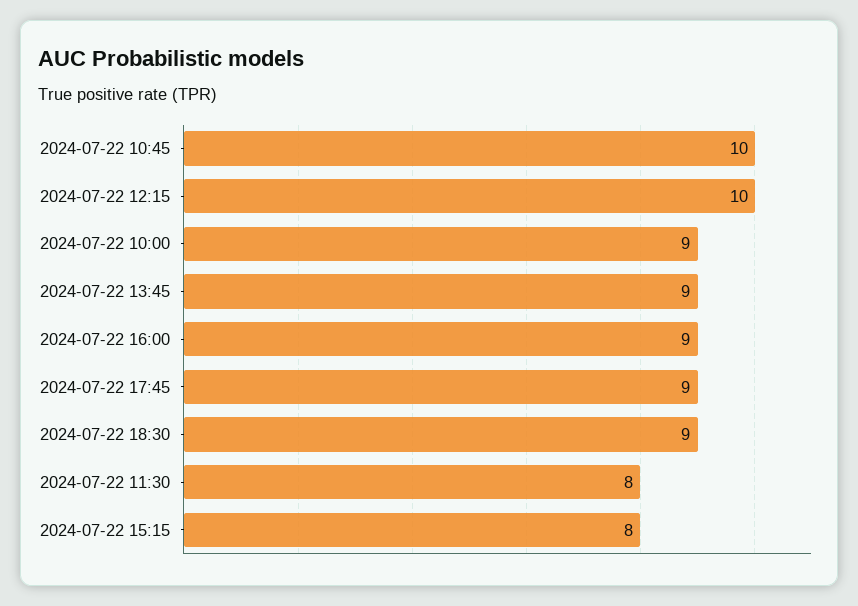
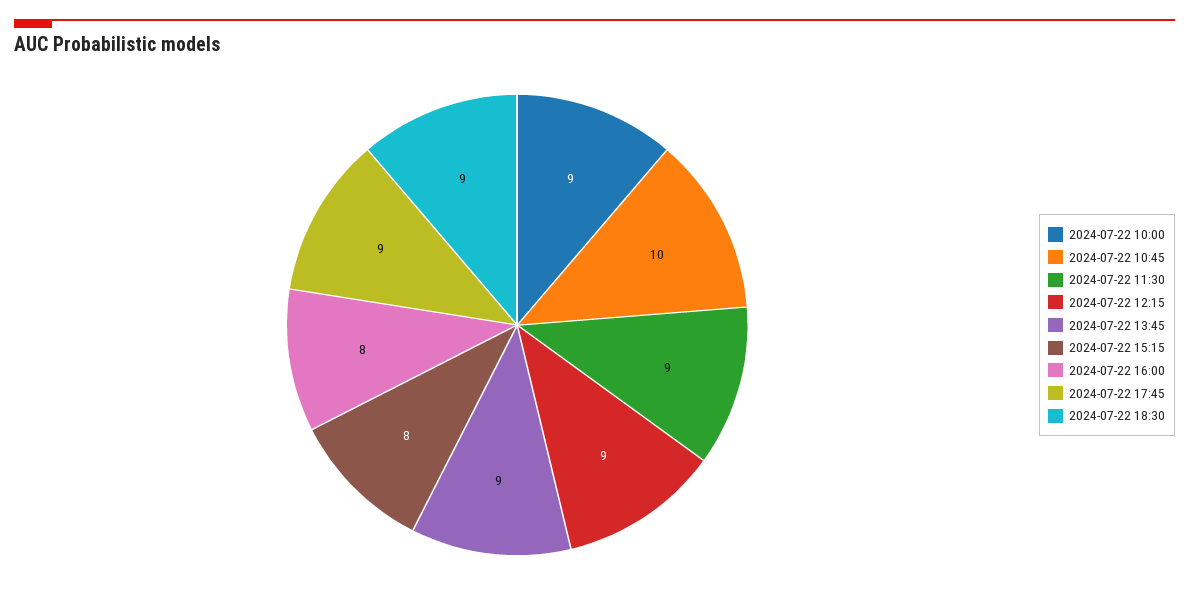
2024-07-22 12:15: 10 -> 9
2024-07-22 16:00: 9 -> 8
2024-07-22 11:30: 8 -> 9

